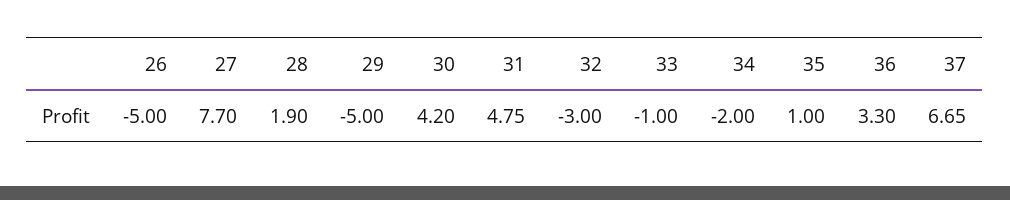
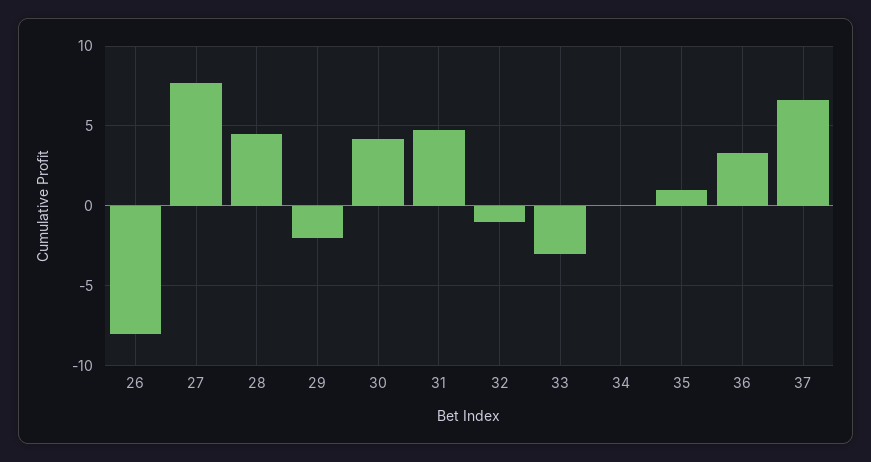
26: -5 -> -8
28: 1.9 -> 4.5
29: -5 -> -2
32: -3 -> -1
33: -1 -> -3
34: -2 -> 0

